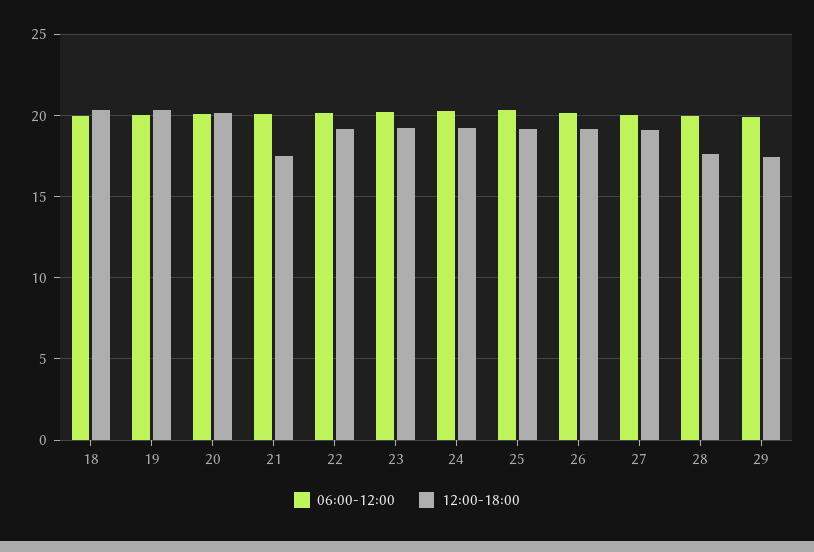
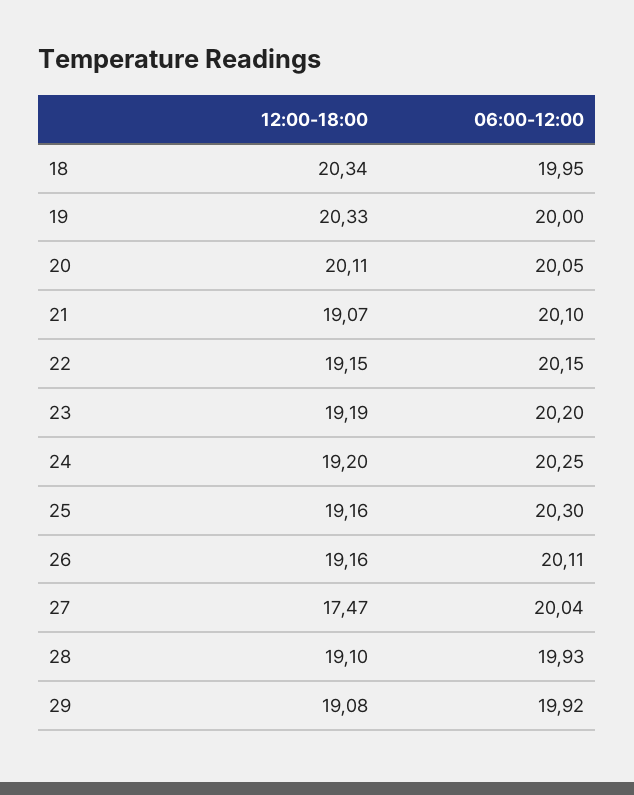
12:00-18:00, 21: 17.5 -> 19.07
12:00-18:00, 27: 19 -> 17.47
12:00-18:00, 28: 17.5 -> 19.1
12:00-18:00, 29: 17.5 -> 19.08

